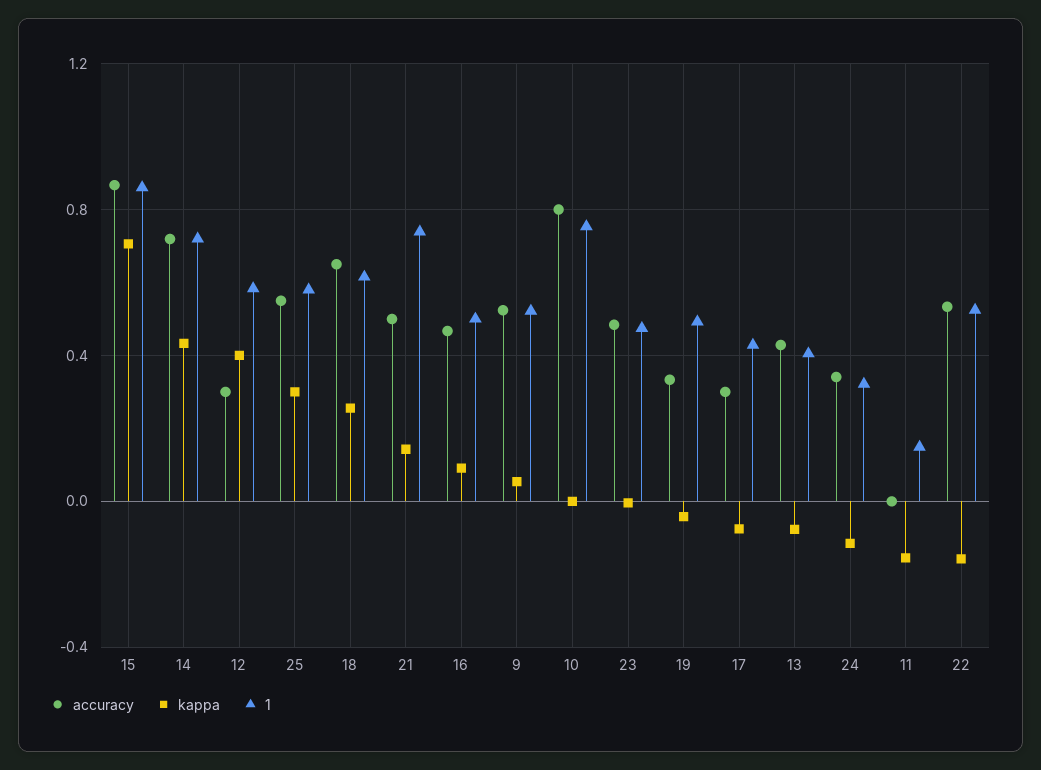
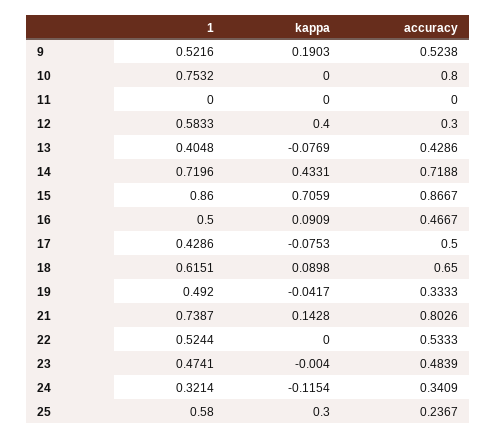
accuracy, 25: 0.55 -> 0.2367
kappa, 18: 0.25 -> 0.0898
accuracy, 21: 0.5 -> 0.8026
kappa, 9: 0.05 -> 0.1903
accuracy, 17: 0.3 -> 0.5
kappa, 11: -0.15 -> 0
1, 11: 0.15 -> 0
kappa, 22: -0.15 -> 0

